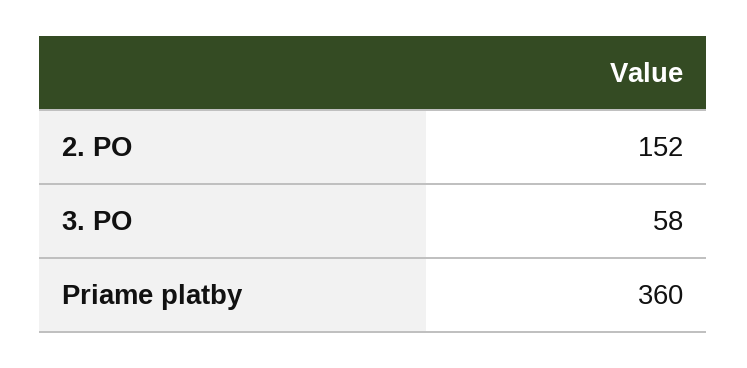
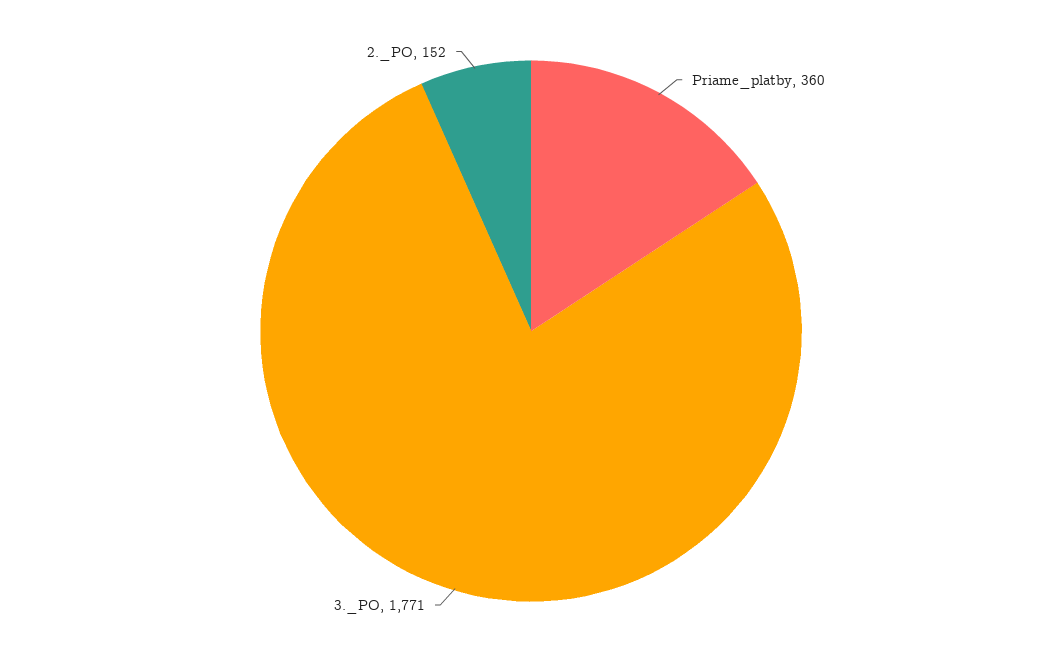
3. PO: 58 -> 1771

